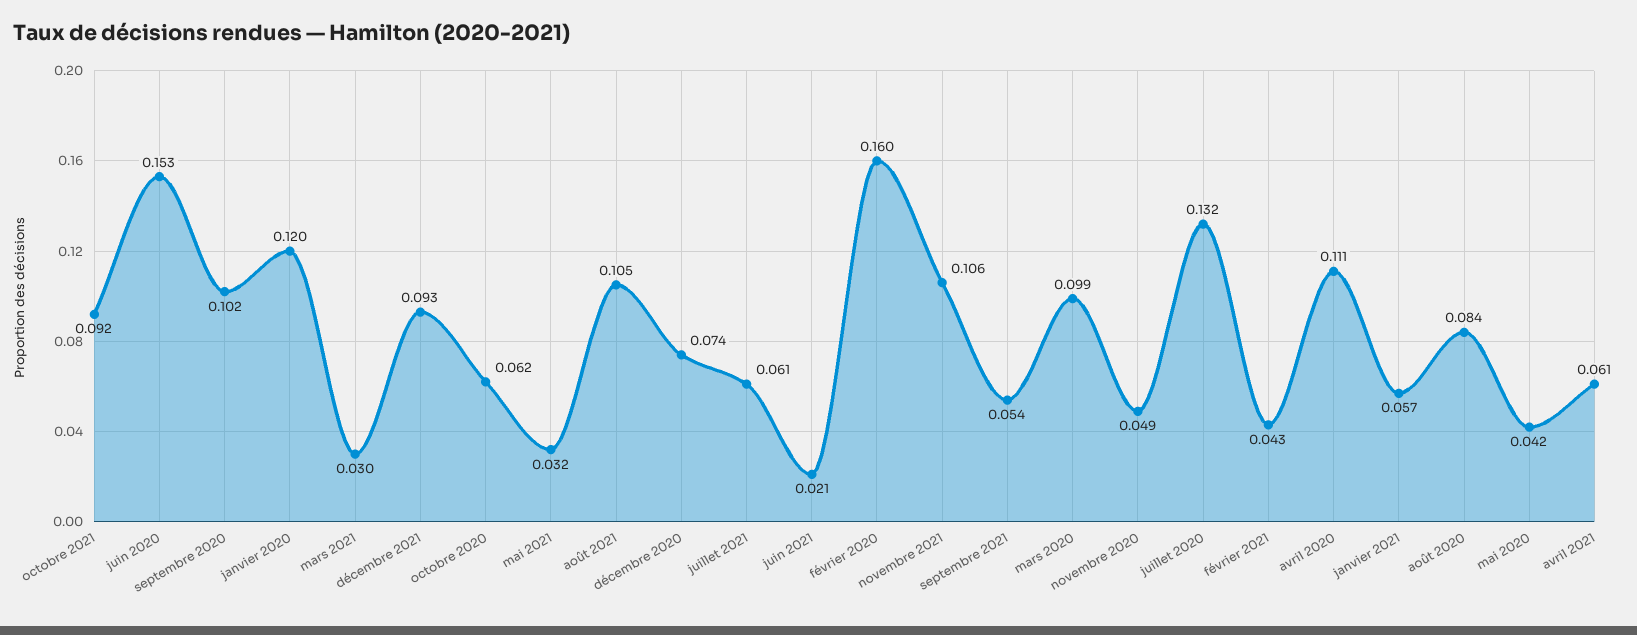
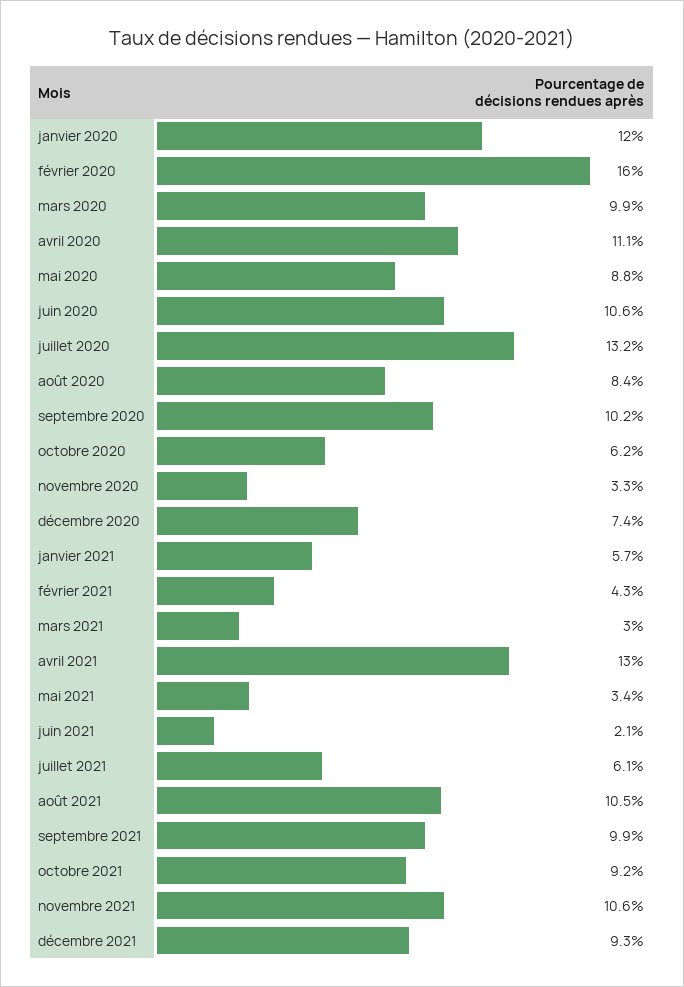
juin 2020: 0.153 -> 0.106
mai 2021: 0.032 -> 0.034
septembre 2021: 0.054 -> 0.099
novembre 2020: 0.049 -> 0.033
mai 2020: 0.042 -> 0.088
avril 2021: 0.061 -> 0.13

